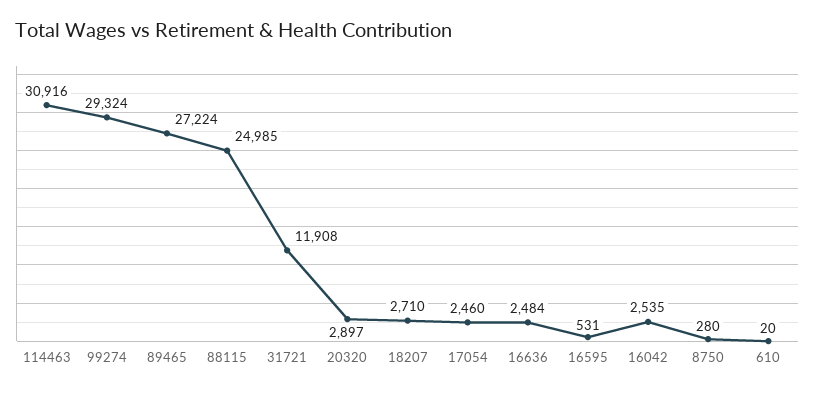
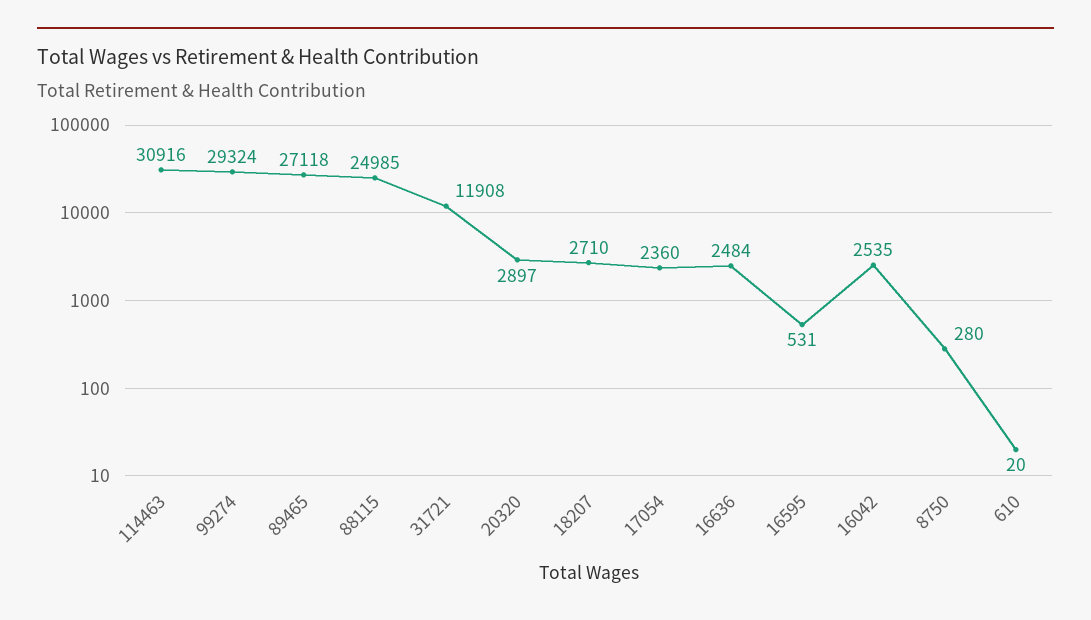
89465: 27224 -> 27118
17054: 2460 -> 2360

